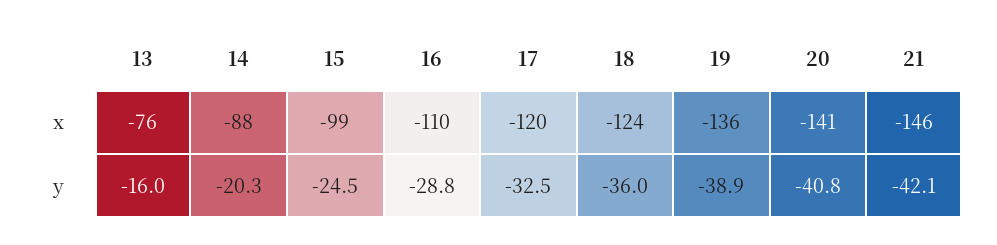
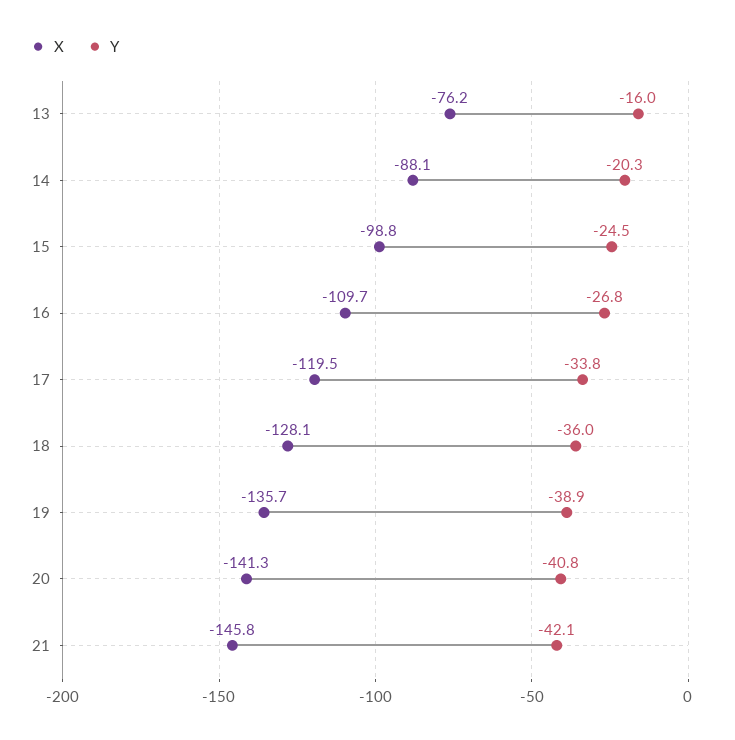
x, 18: -124 -> -128.1
y, 16: -28.8 -> -26.8
y, 17: -32.5 -> -33.8

